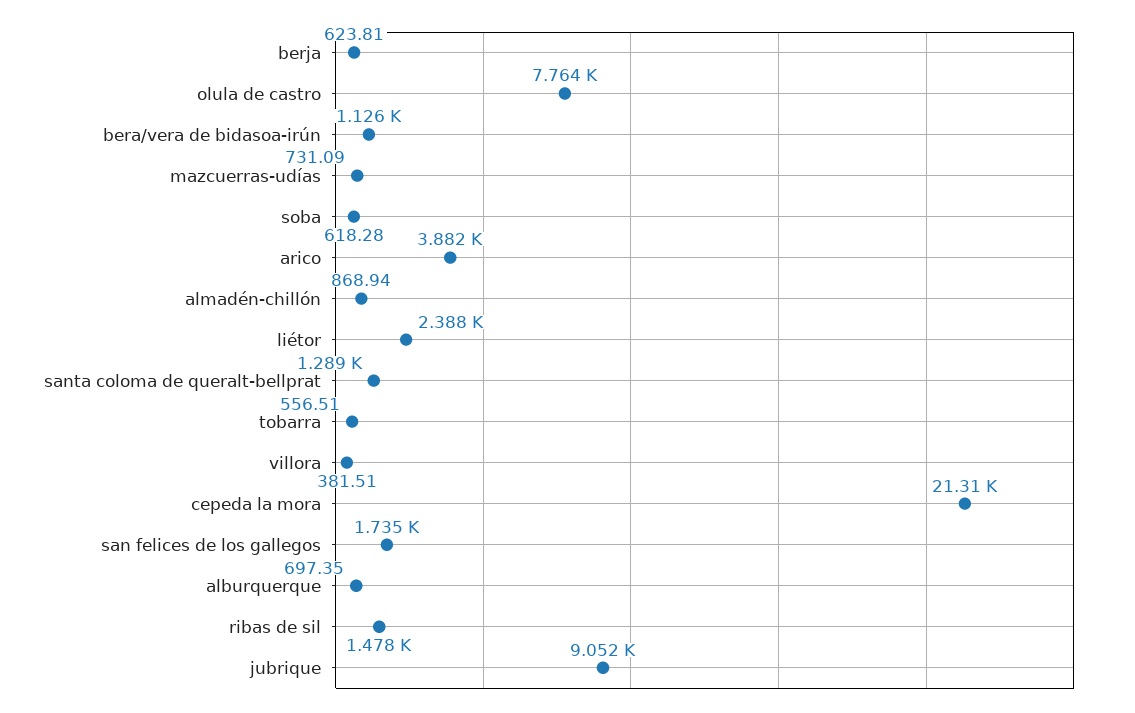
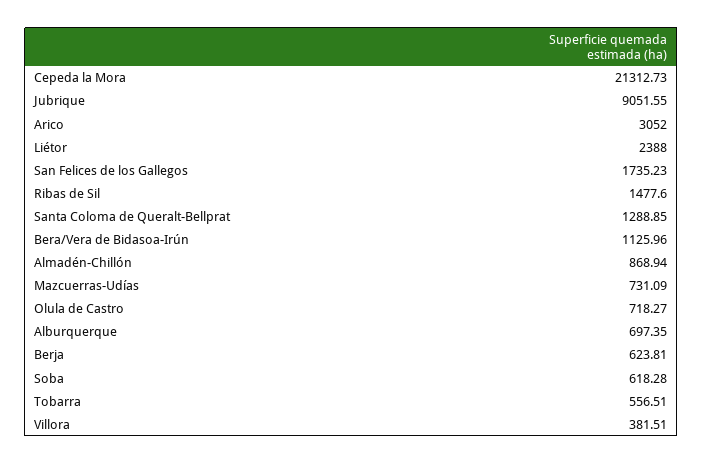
olula de castro: 7764 -> 718.27
arico: 3882 -> 3052

